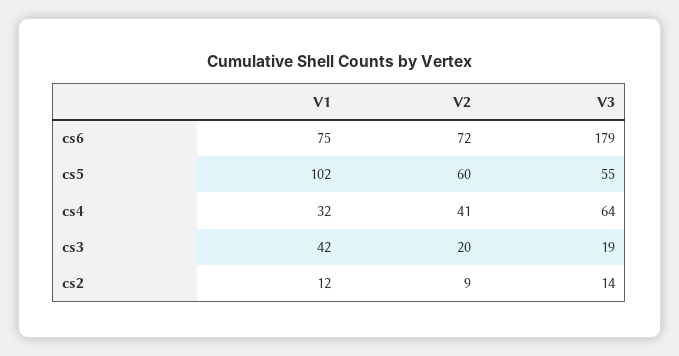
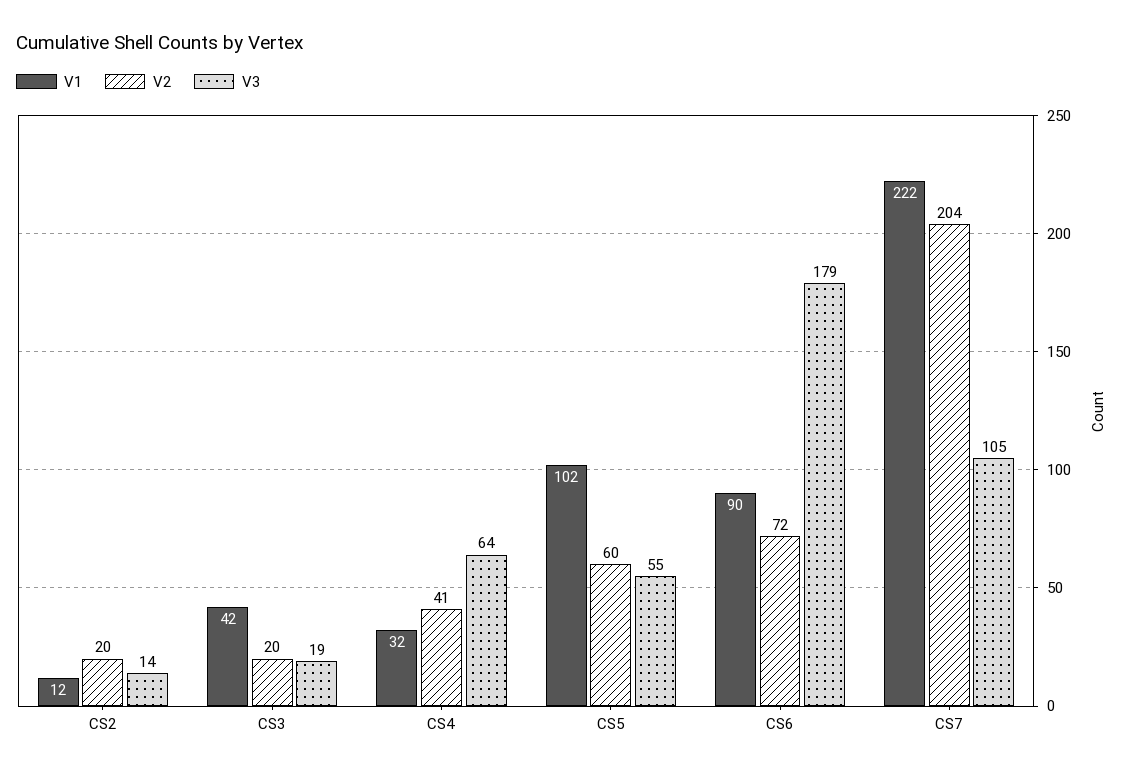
V1, cs6: 75 -> 90
V2, cs2: 9 -> 20
V1, CS7: none -> 222
V2, CS7: none -> 204
V3, CS7: none -> 105

